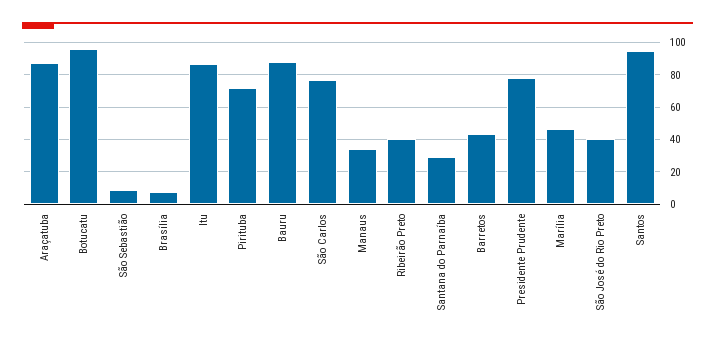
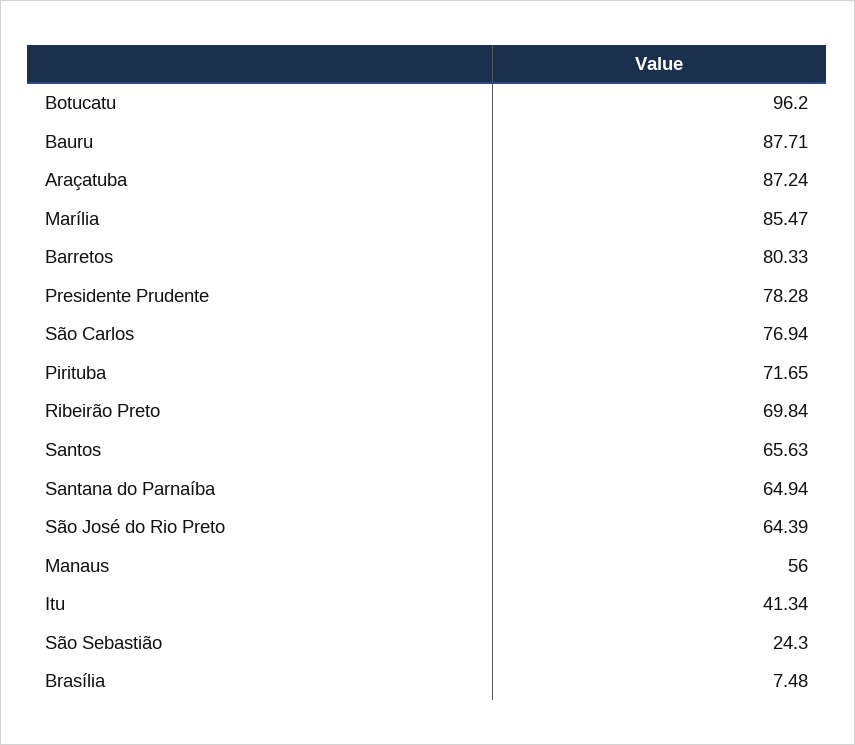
São Sebastião: 10 -> 24.3
Itu: 85 -> 41.34
Manaus: 35 -> 56
Ribeirão Preto: 40 -> 69.84
Santana do Parnaíba: 30 -> 64.94
Barretos: 45 -> 80.33
Marília: 45 -> 85.47
São José do Rio Preto: 40 -> 64.39
Santos: 95 -> 65.63

